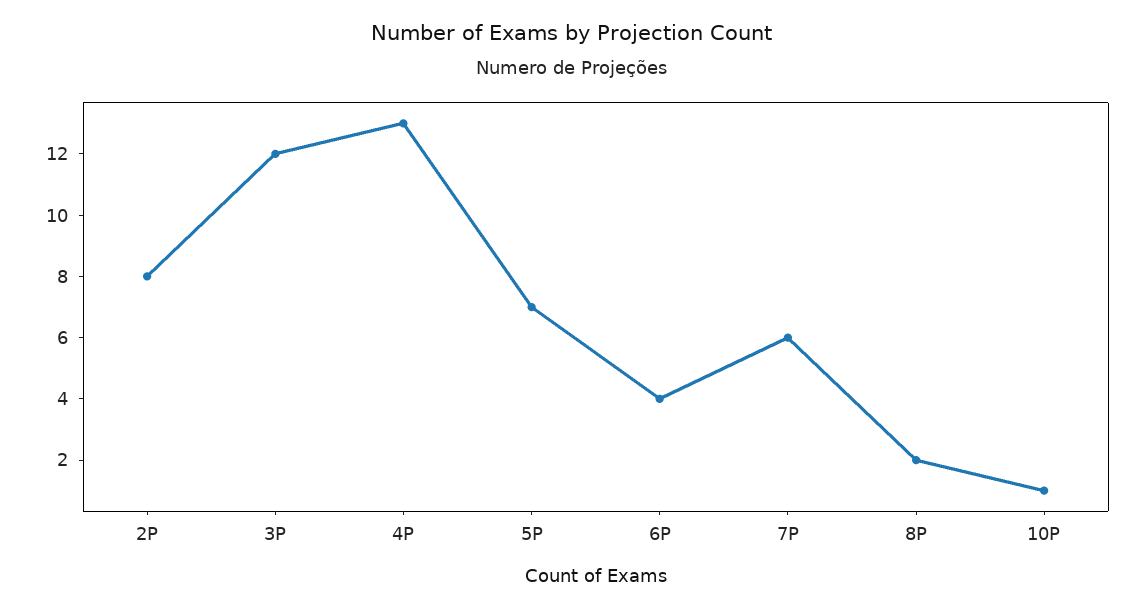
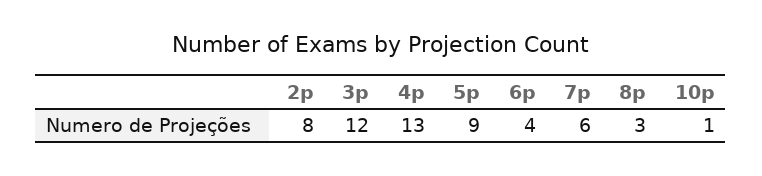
5P: 7 -> 9
8P: 2 -> 3

